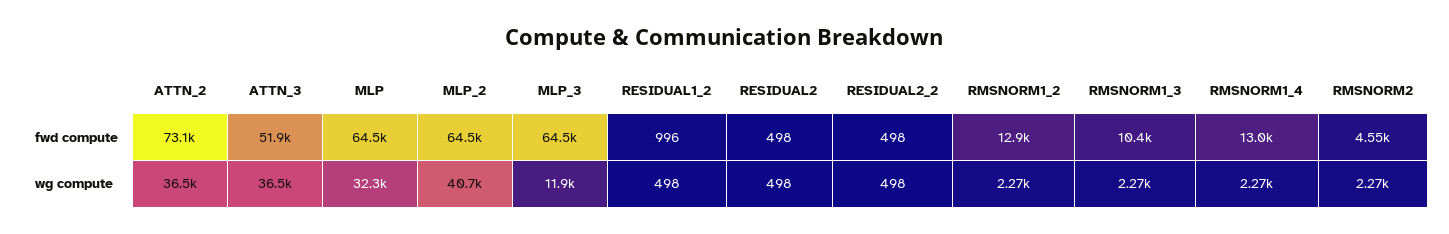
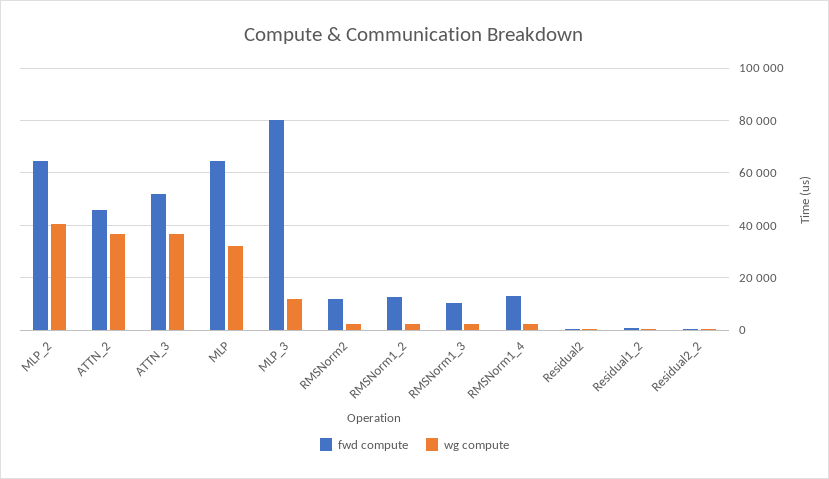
fwd compute, ATTN_2: 73100 -> 45000
fwd compute, MLP_3: 64500 -> 80000
fwd compute, RMSNORM2: 4550 -> 12500

